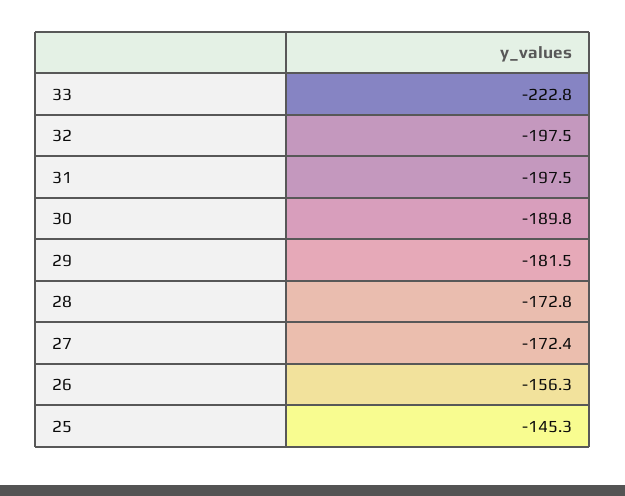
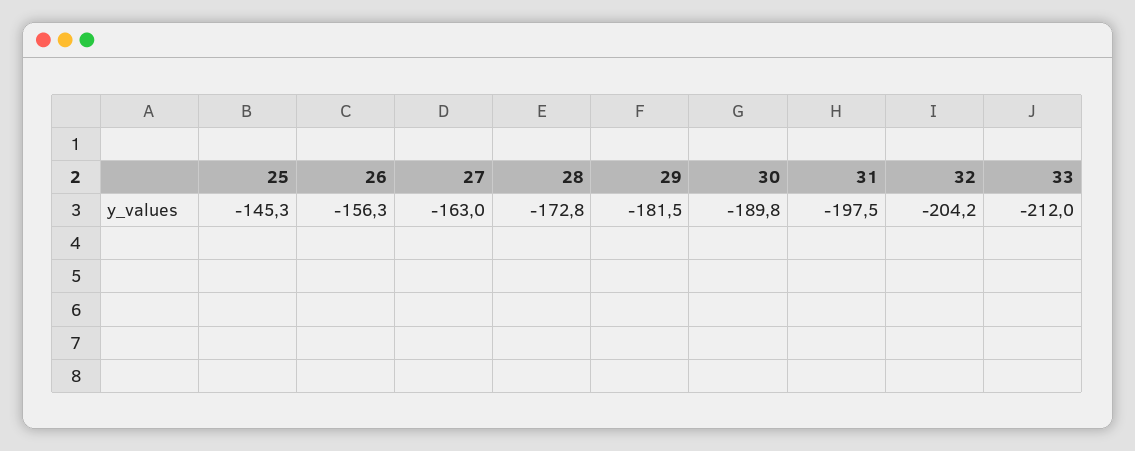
33: -222.8 -> -212
32: -197.5 -> -204.2
27: -172.4 -> -163

